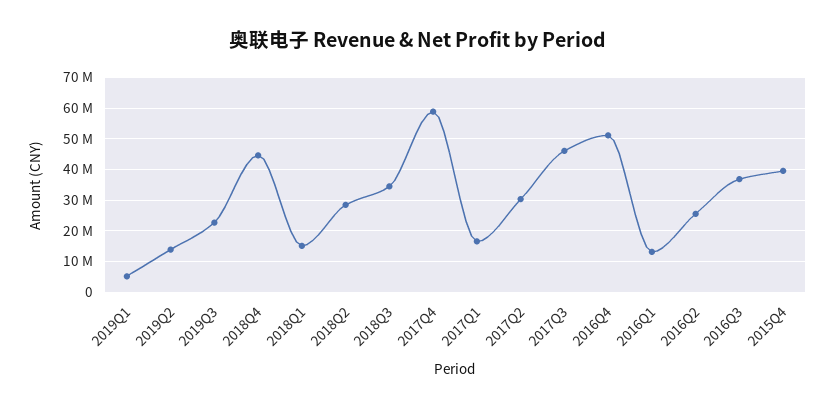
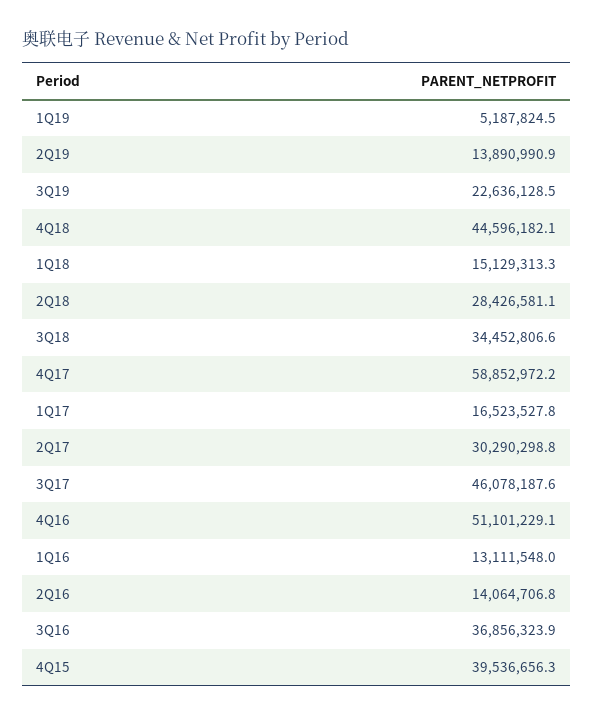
2016Q2: 26000000 -> 14064706.8

